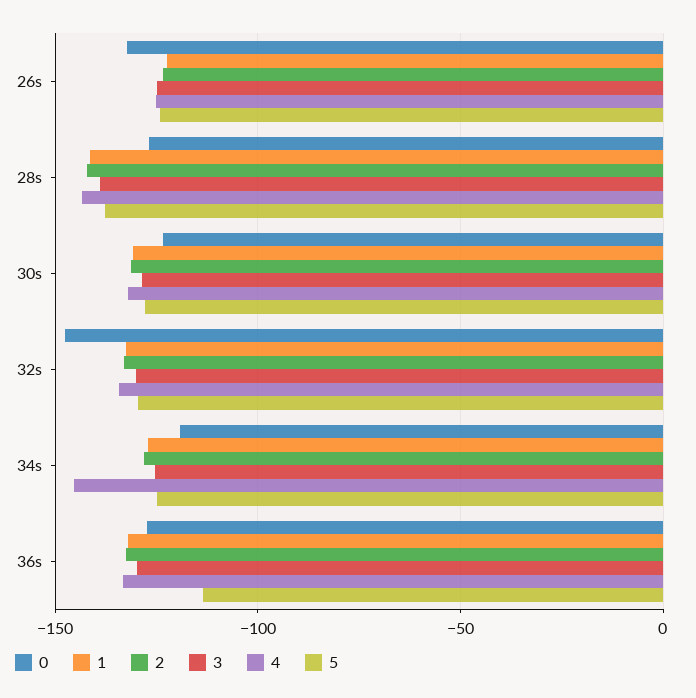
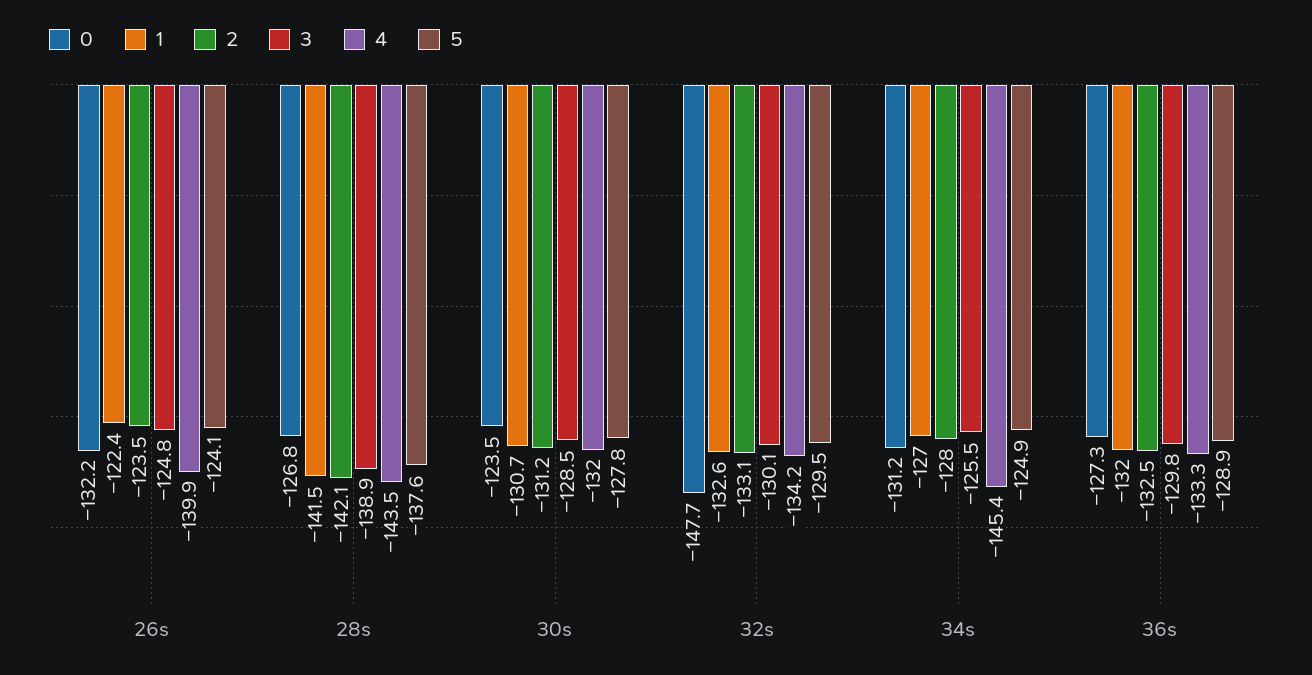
4, 26s: -125 -> -139.9
0, 34s: -120 -> -131.2
5, 36s: -115 -> -128.9

